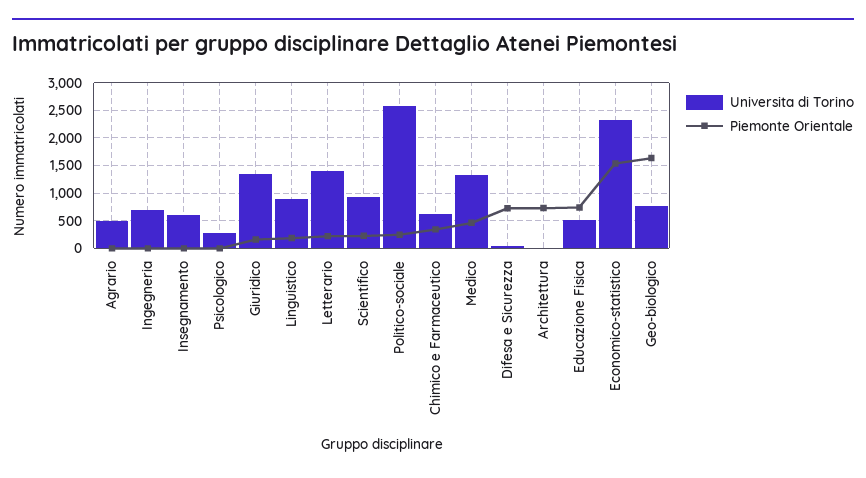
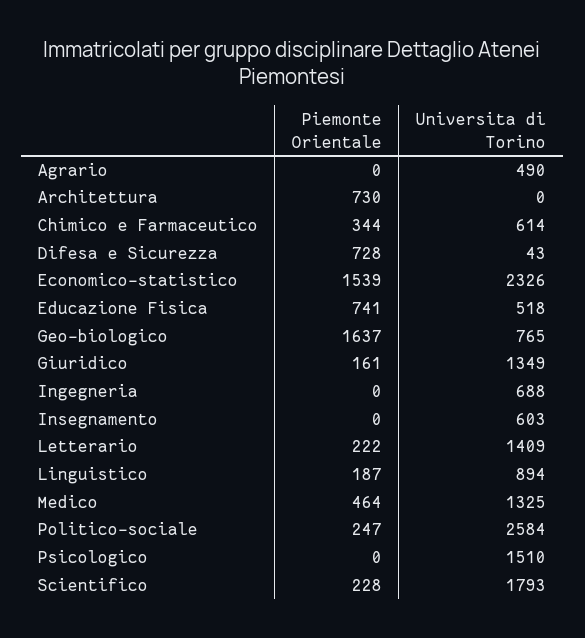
Universita di Torino, Psicologico: 250 -> 1510
Universita di Torino, Scientifico: 1000 -> 1793

